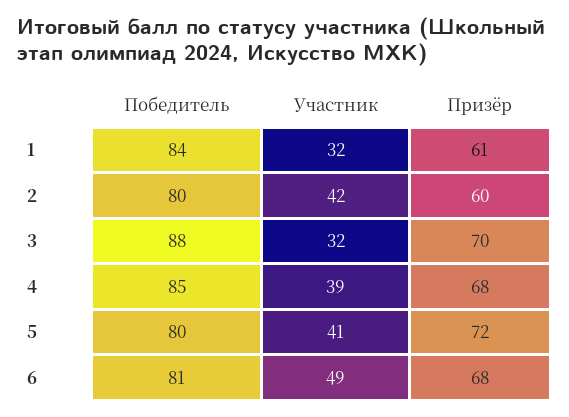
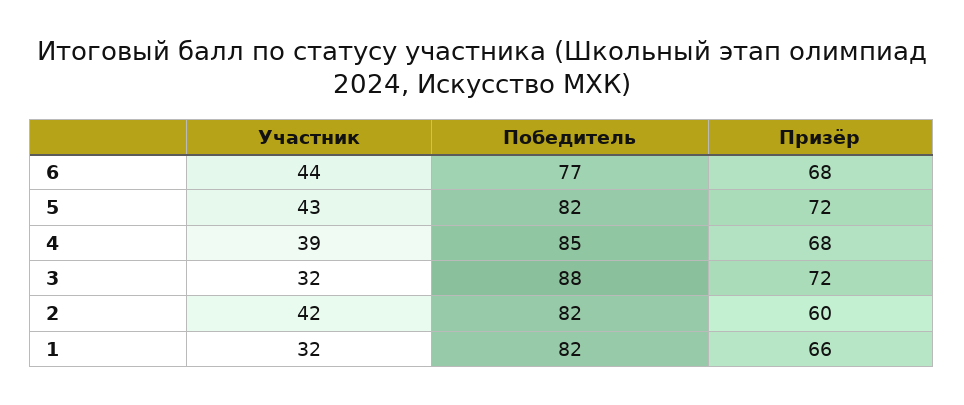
Победитель, 1: 84 -> 82
Призёр, 1: 61 -> 66
Победитель, 2: 80 -> 82
Призёр, 3: 70 -> 72
Победитель, 5: 80 -> 82
Участник, 5: 41 -> 43
Победитель, 6: 81 -> 77
Участник, 6: 49 -> 44

